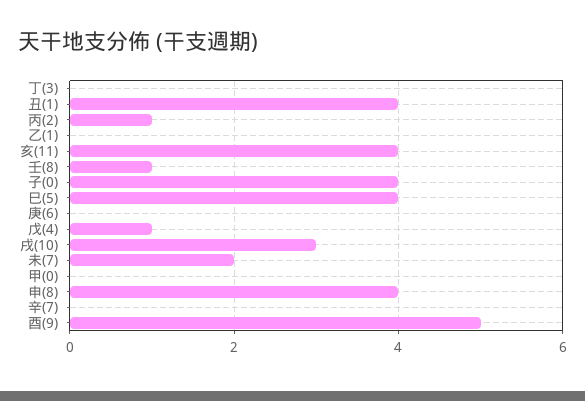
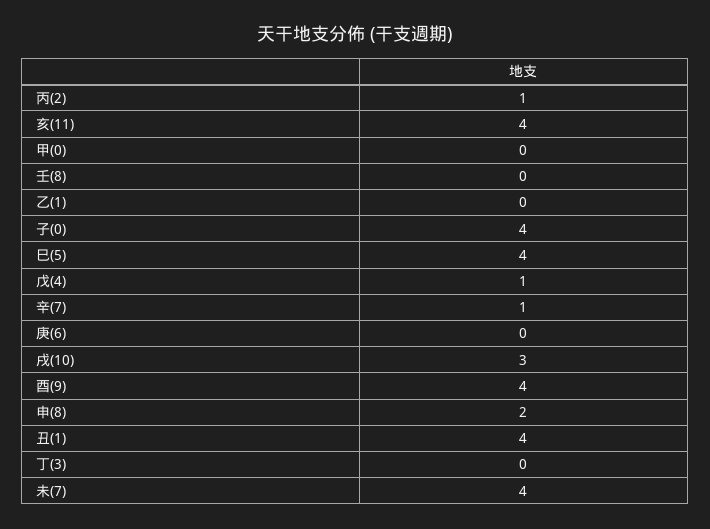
壬(8): 1 -> 0
未(7): 2 -> 4
申(8): 4 -> 2
辛(7): 0 -> 1
酉(9): 5 -> 4

